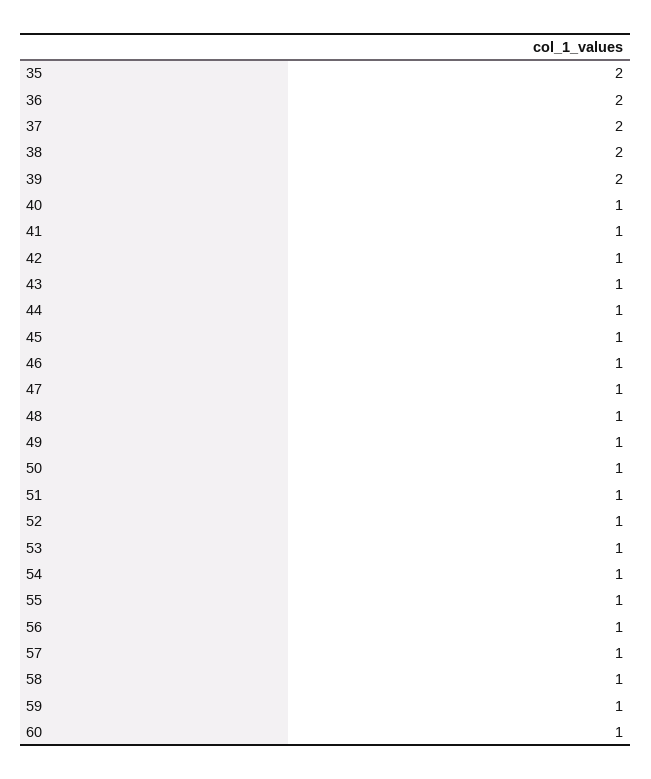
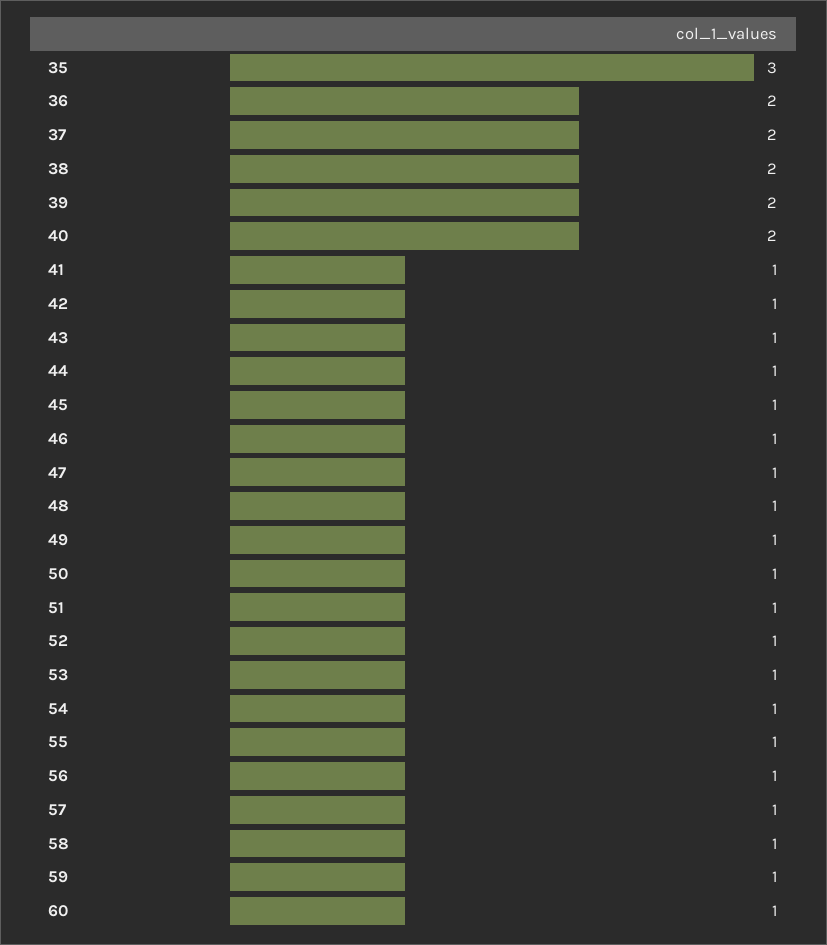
35: 2 -> 3
40: 1 -> 2

